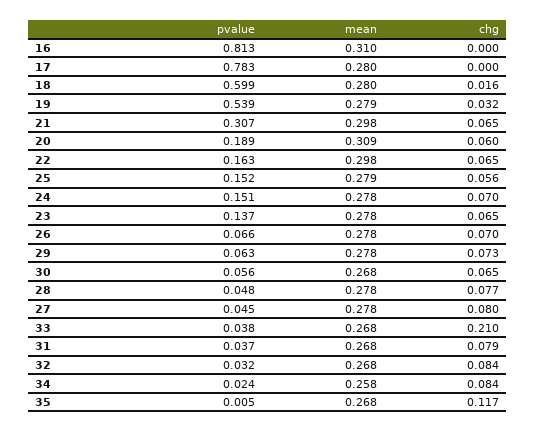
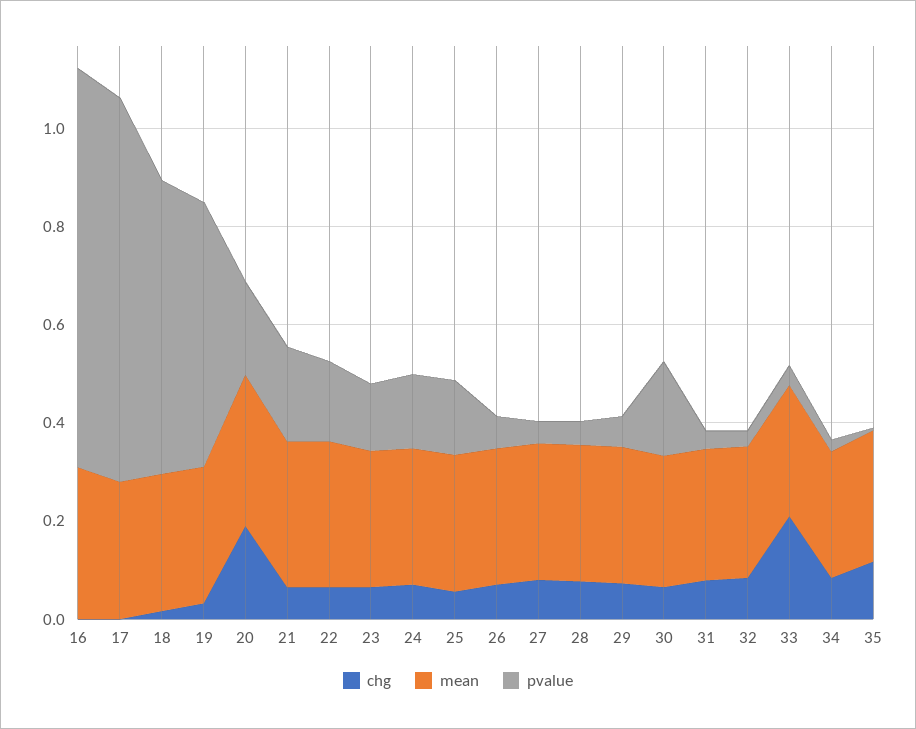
pvalue, 21: 0.307 -> 0.2
chg, 20: 0.06 -> 0.2
pvalue, 30: 0.056 -> 0.2

